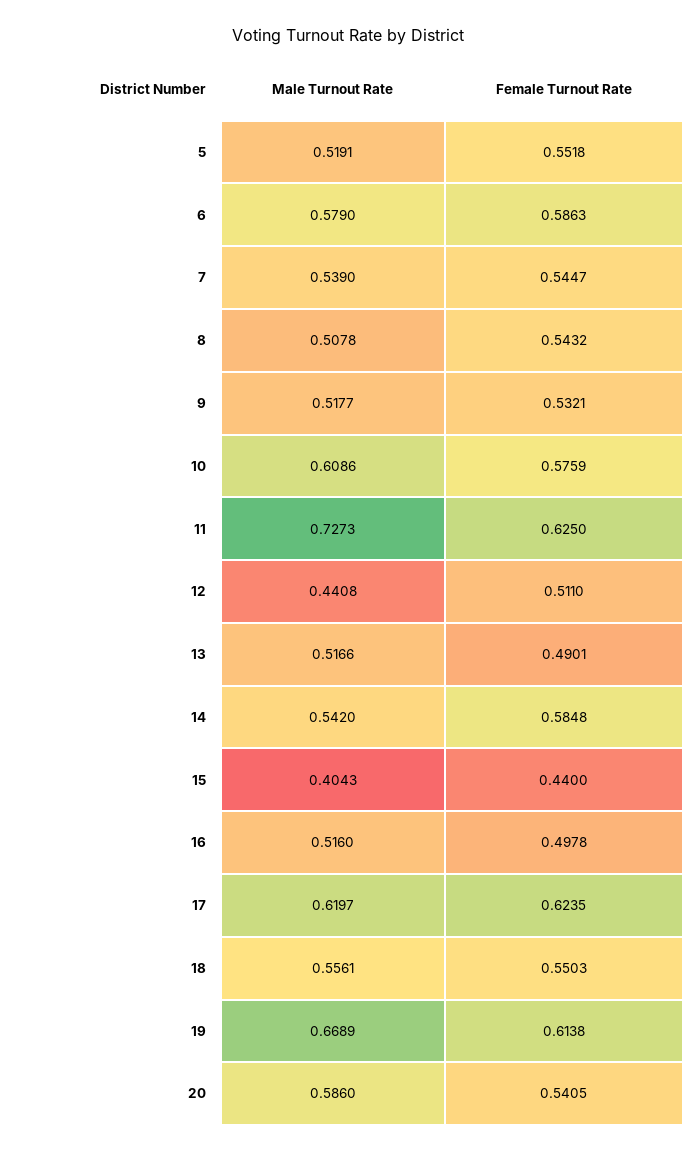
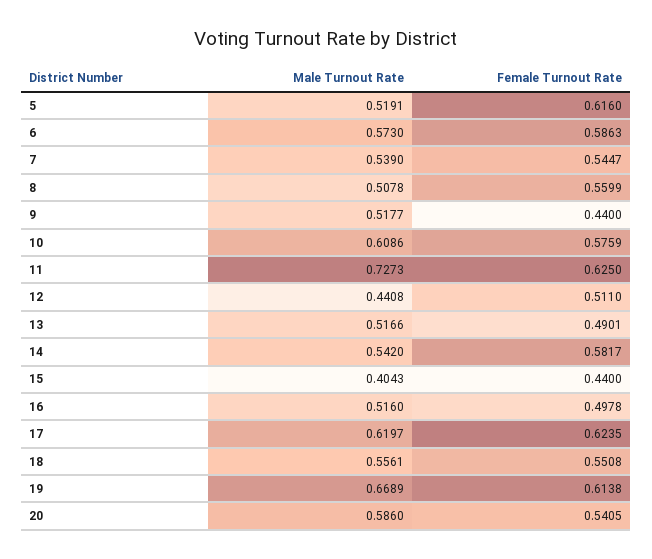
Female Turnout Rate, 5: 0.5518 -> 0.616
Male Turnout Rate, 6: 0.579 -> 0.573
Female Turnout Rate, 8: 0.5432 -> 0.5599
Female Turnout Rate, 9: 0.5321 -> 0.44
Female Turnout Rate, 14: 0.5848 -> 0.5817
Female Turnout Rate, 18: 0.5503 -> 0.5508

